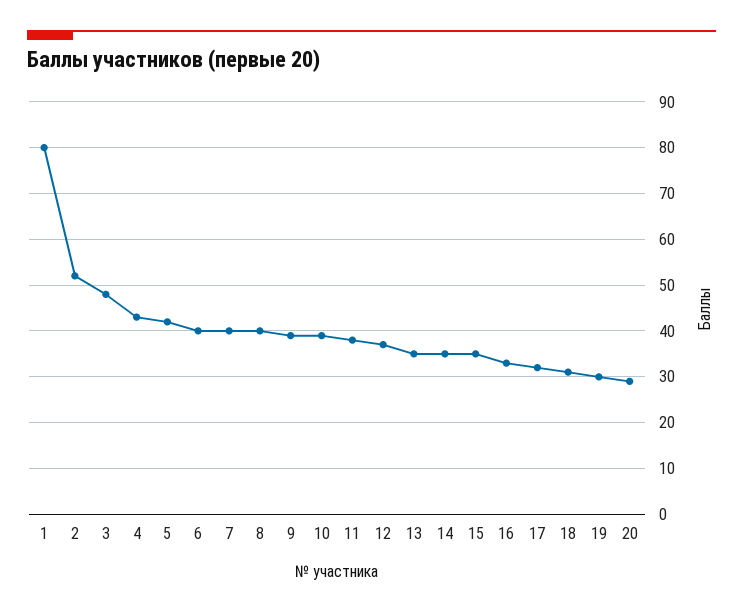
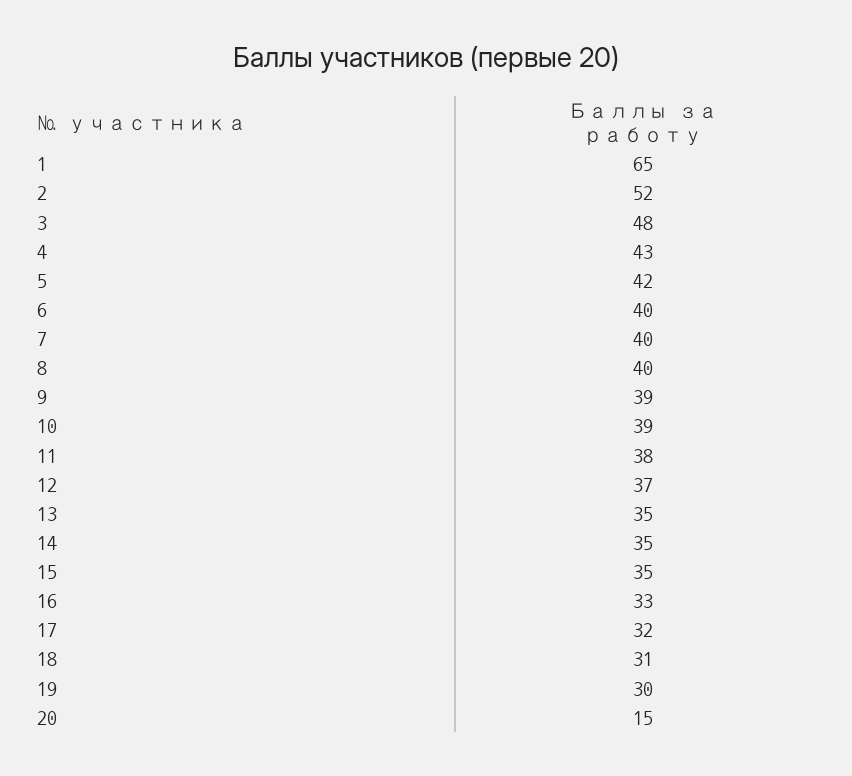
1: 80 -> 65
20: 30 -> 15

